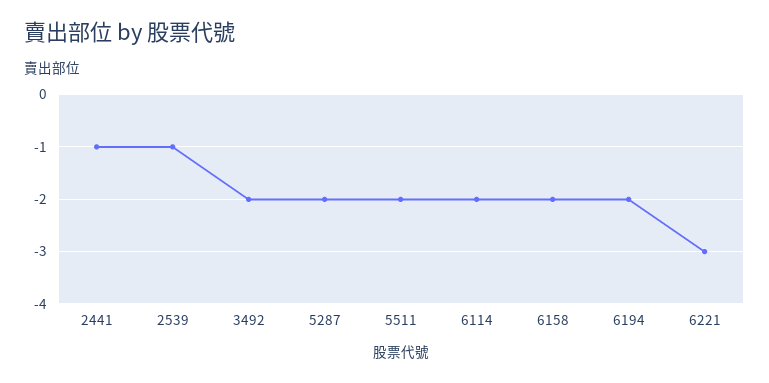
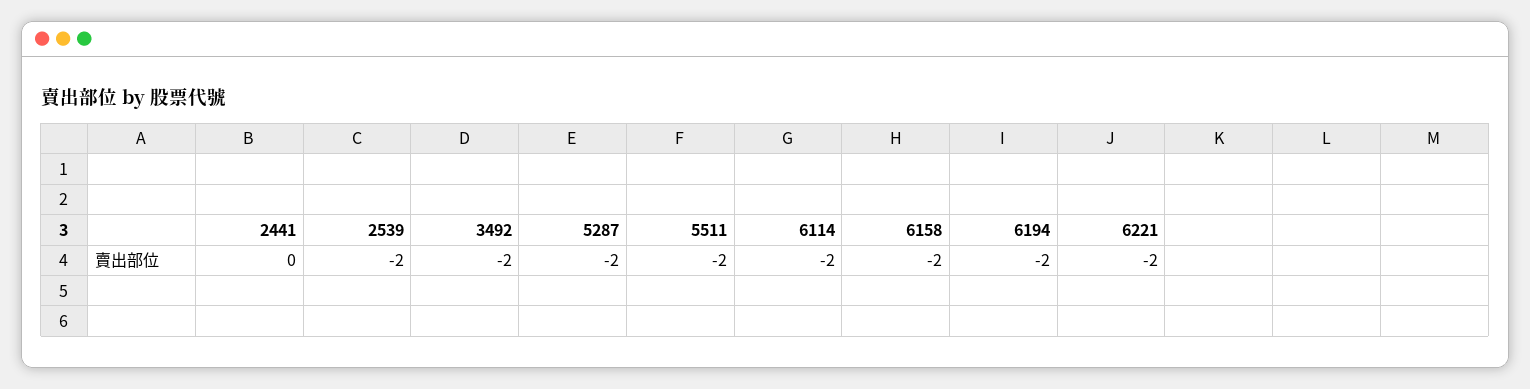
2441: -1 -> 0
2539: -1 -> -2
6221: -3 -> -2

